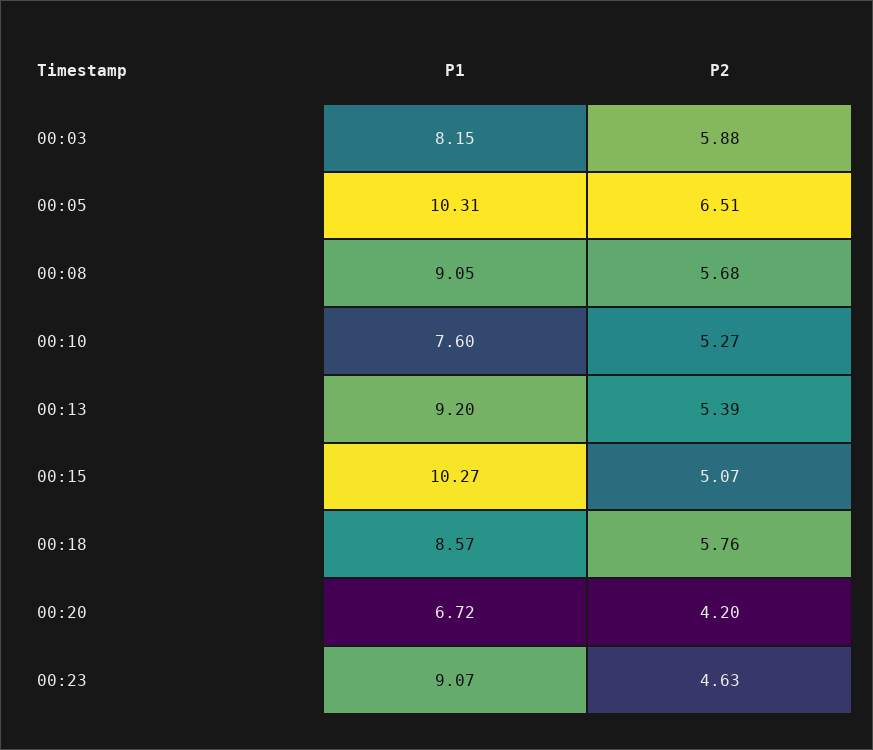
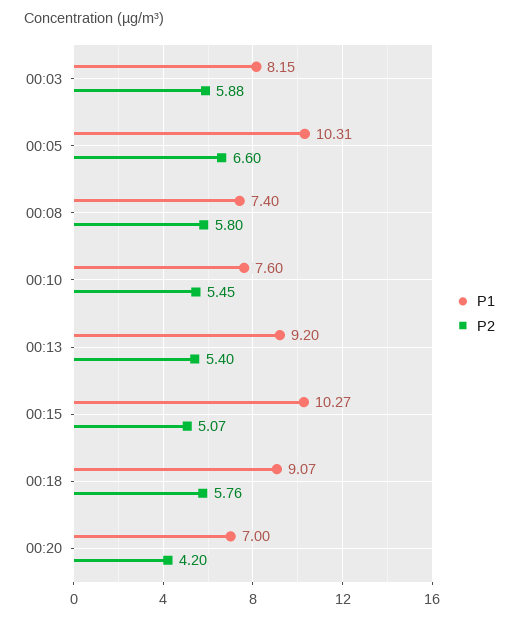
P2, 00:05: 6.51 -> 6.6
P1, 00:08: 9.05 -> 7.4
P2, 00:08: 5.68 -> 5.8
P2, 00:10: 5.27 -> 5.45
P2, 00:13: 5.39 -> 5.4
P1, 00:18: 8.57 -> 9.07
P1, 00:20: 6.72 -> 7
P1, 00:23: 9.07 -> none
P2, 00:23: 4.63 -> none

